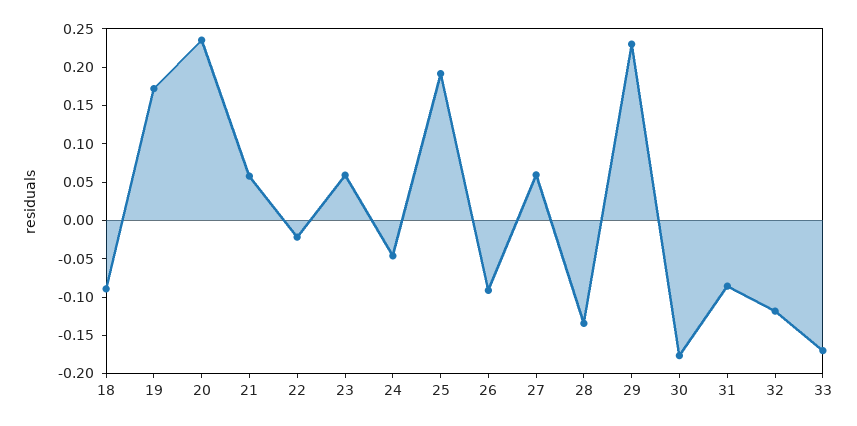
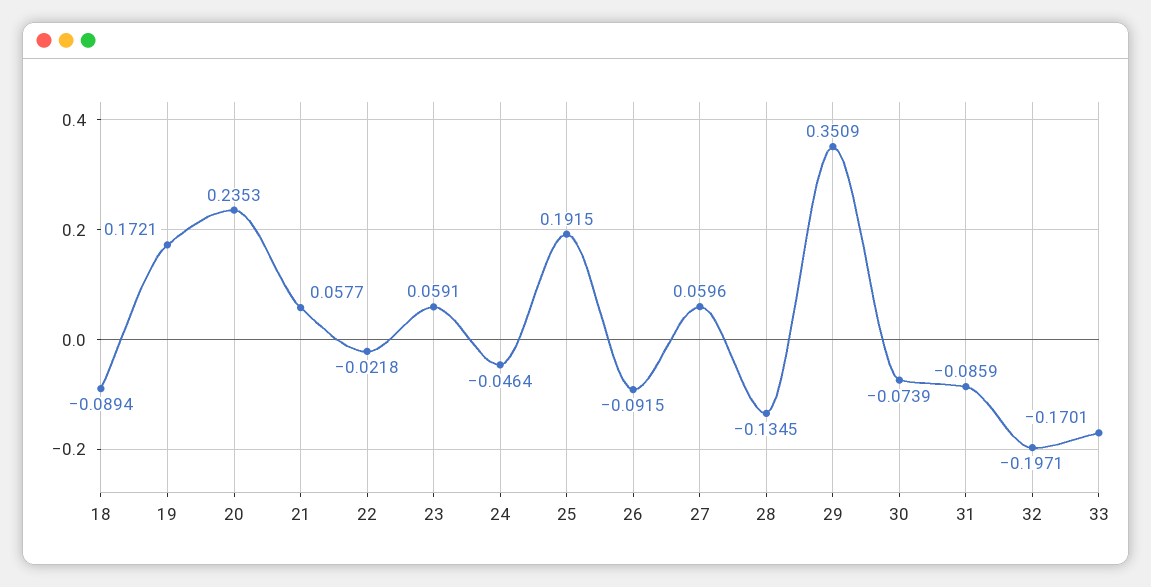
29: 0.225 -> 0.3509
30: -0.175 -> -0.0739
32: -0.125 -> -0.1971

